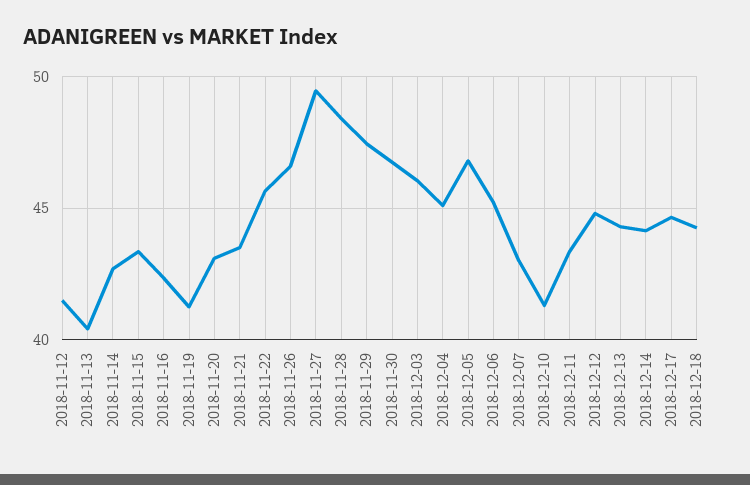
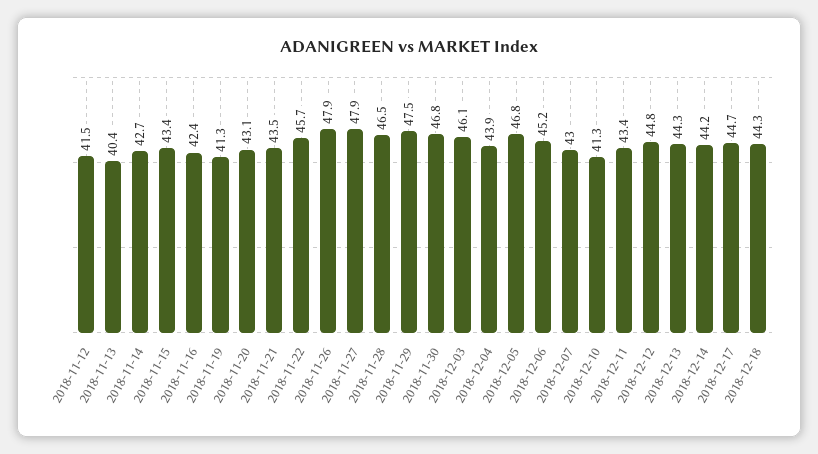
2018-11-26: 46.5 -> 47.9
2018-11-27: 49.5 -> 47.9
2018-11-28: 48.5 -> 46.5
2018-12-04: 45 -> 43.9

